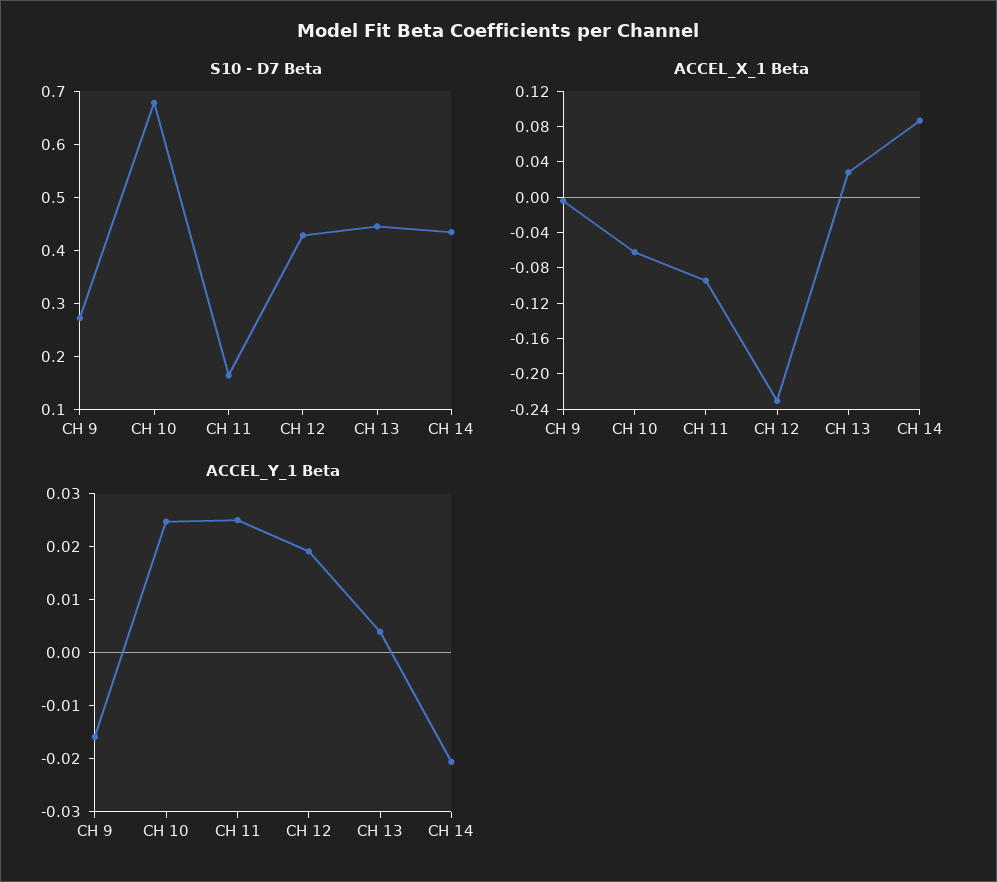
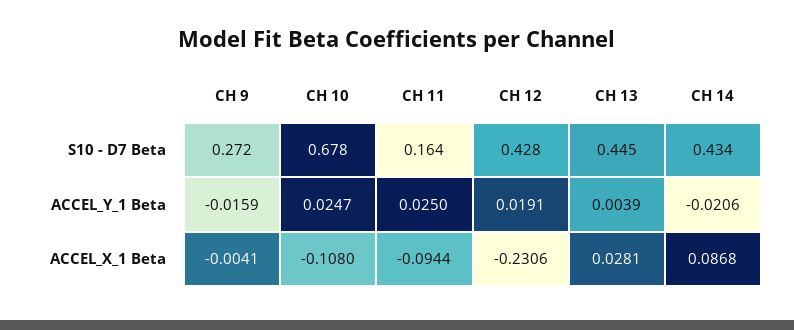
ACCEL_X_1 Beta, CH 10: -0.06 -> -0.108

